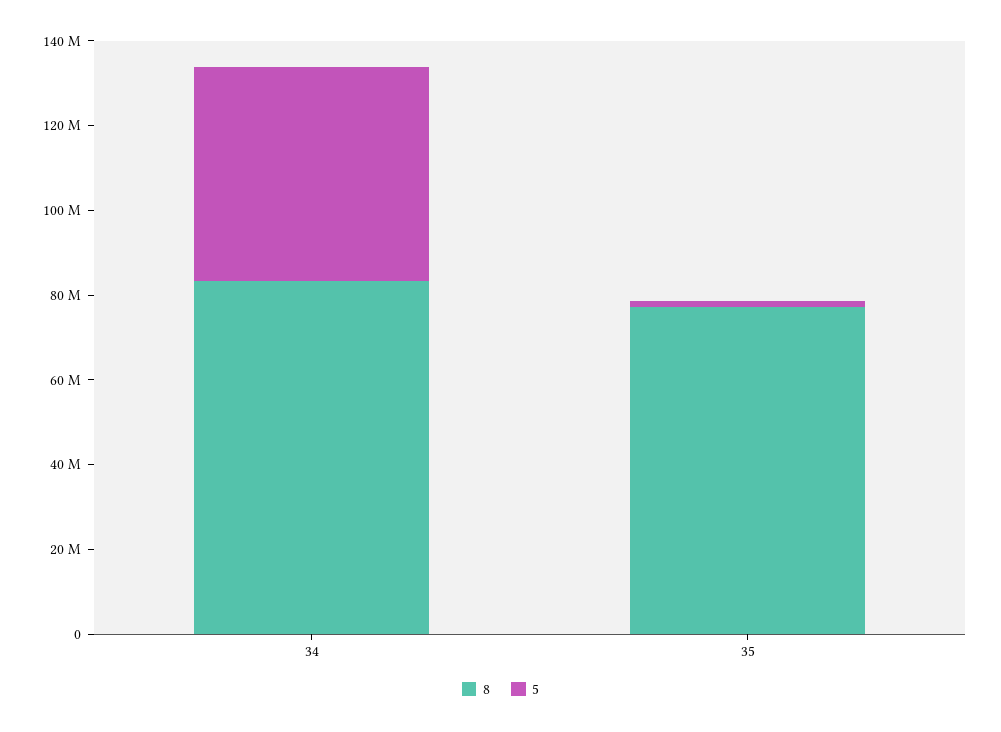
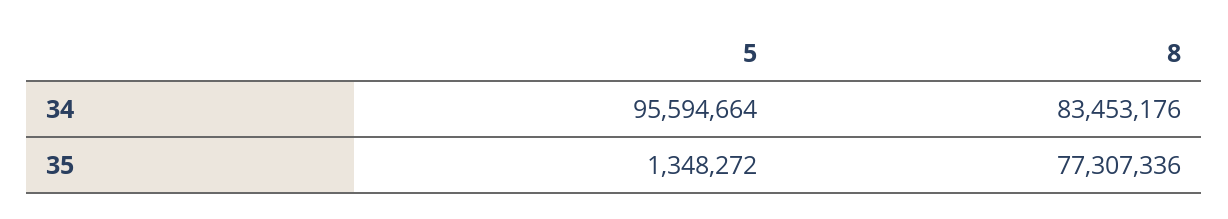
5, 34: 50000000 -> 95594664

